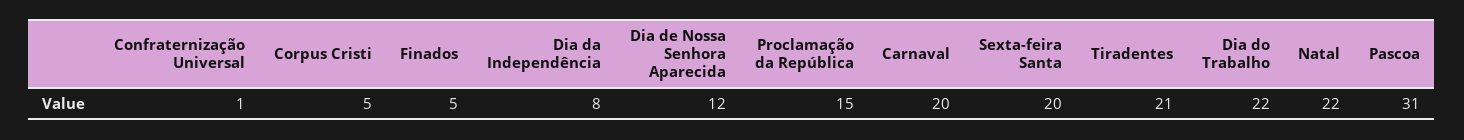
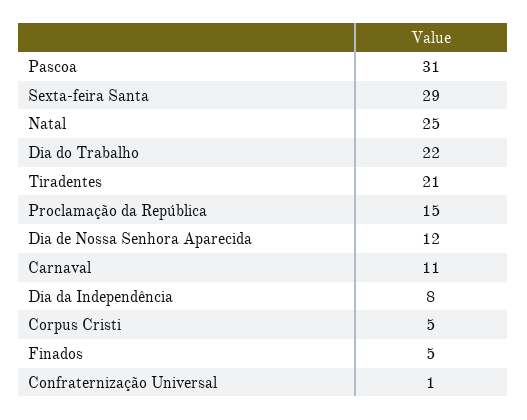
Carnaval: 20 -> 11
Sexta-feira Santa: 20 -> 29
Natal: 22 -> 25

